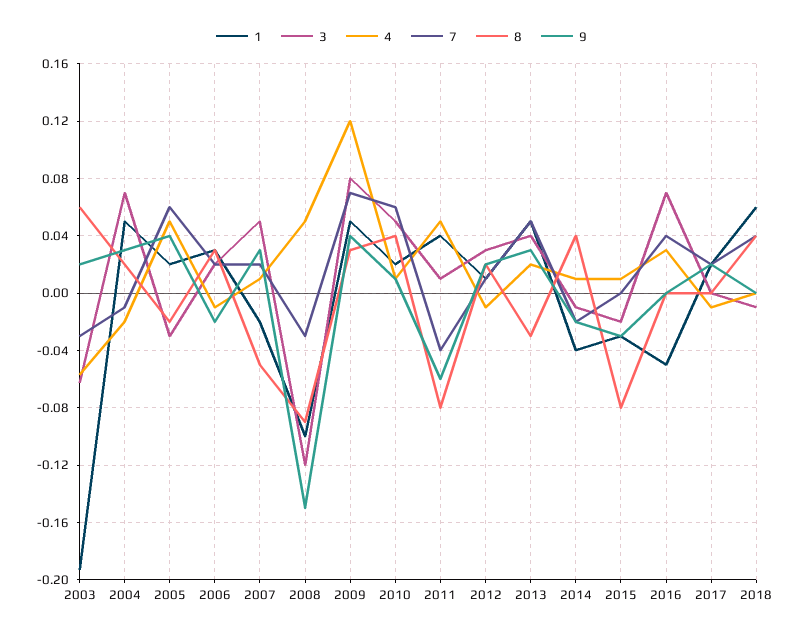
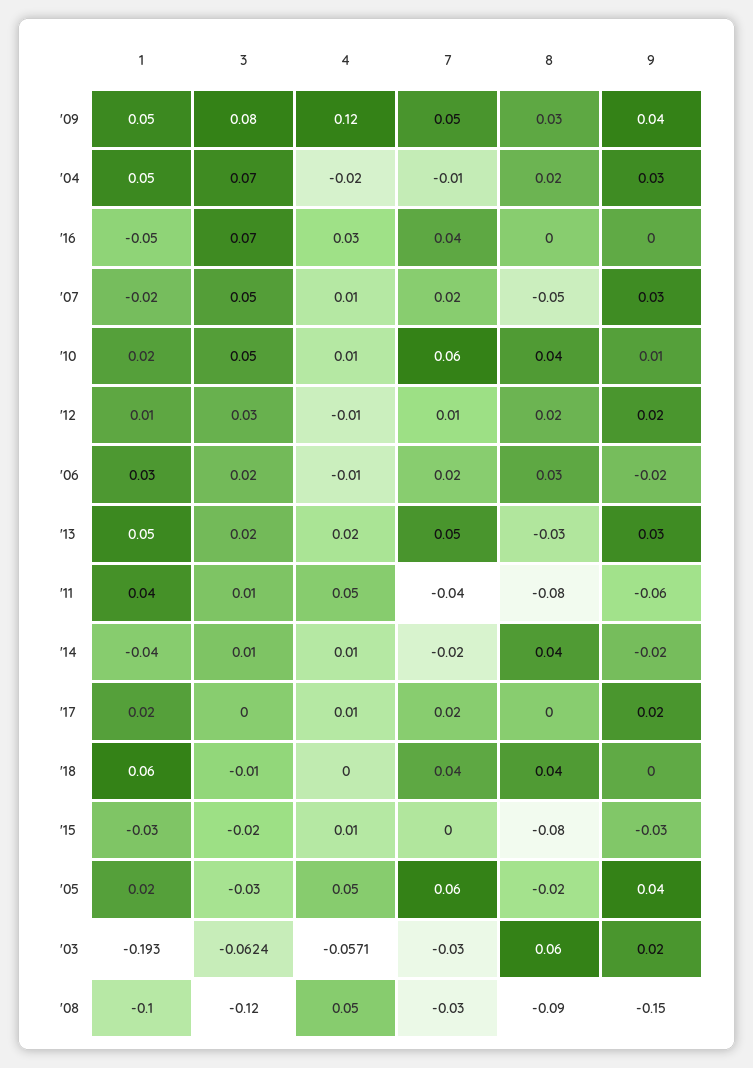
7, 2009: 0.07 -> 0.05
3, 2013: 0.04 -> 0.02
3, 2014: -0.01 -> 0.01
4, 2017: -0.01 -> 0.01

